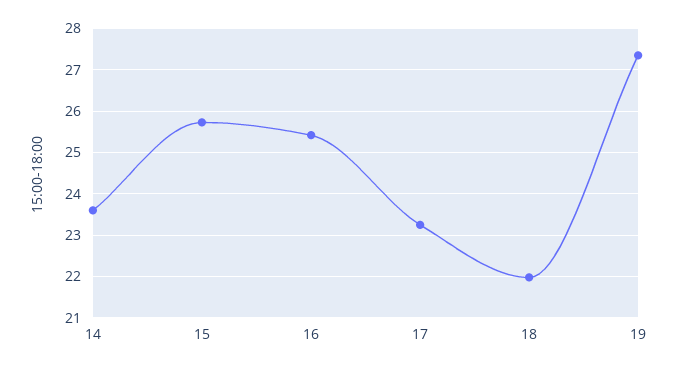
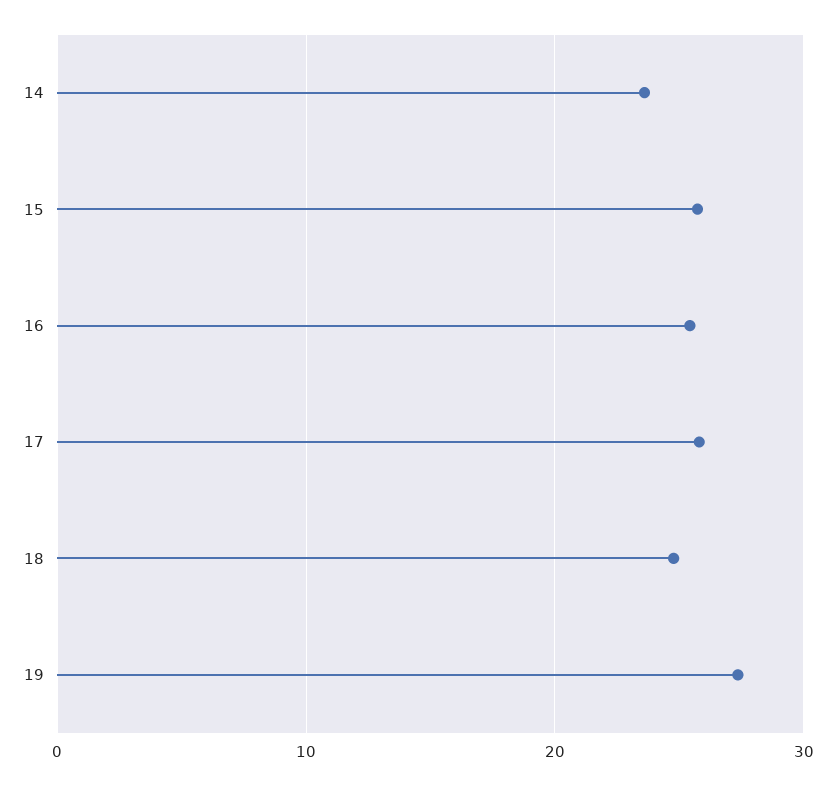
17: 23.2 -> 26
18: 22 -> 25

